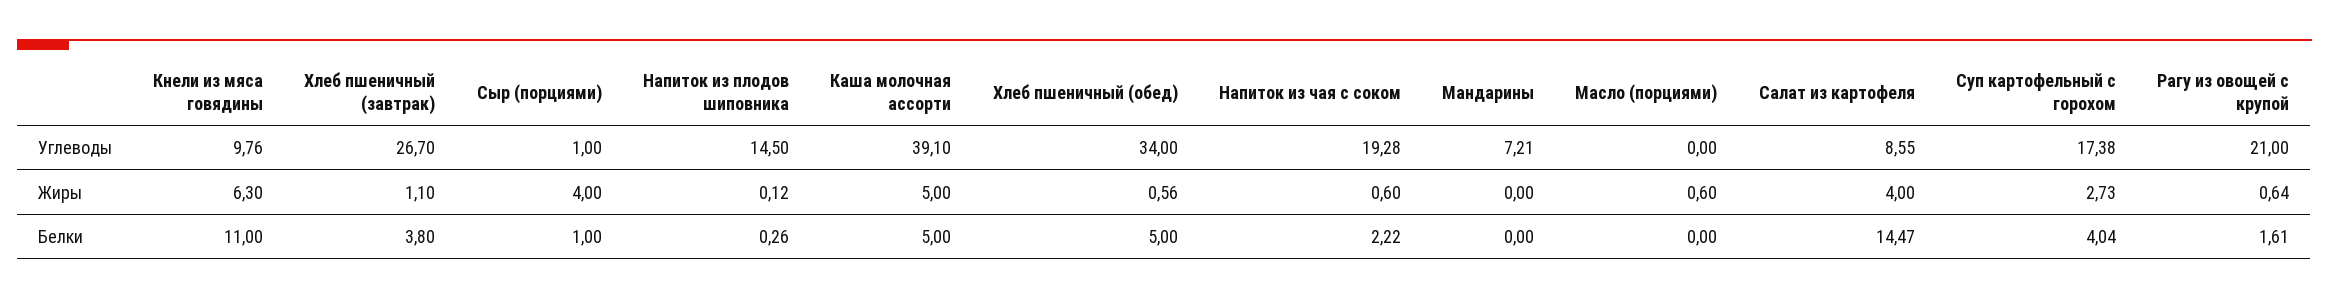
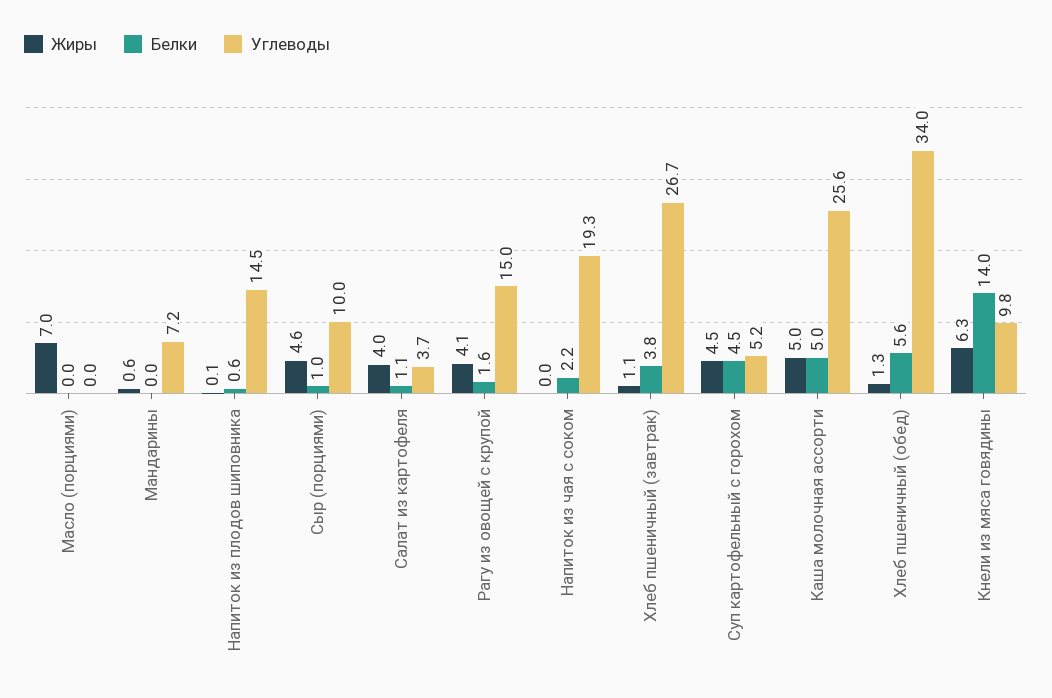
Углеводы, Сыр (порциями): 1 -> 10
Углеводы, Каша молочная ассорти: 39.1 -> 25.6
Углеводы, Салат из картофеля: 8.55 -> 3.7
Углеводы, Суп картофельный с горохом: 17.38 -> 5.2
Углеводы, Рагу из овощей с крупой: 21 -> 15
Жиры, Сыр (порциями): 4 -> 4.6
Жиры, Хлеб пшеничный (обед): 0.56 -> 1.3
Жиры, Напиток из чая с соком: 0.6 -> 0
Жиры, Мандарины: 0 -> 0.6
Жиры, Масло (порциями): 0.6 -> 7
Жиры, Суп картофельный с горохом: 2.73 -> 4.5
Жиры, Рагу из овощей с крупой: 0.64 -> 4.1
Белки, Кнели из мяса говядины: 11 -> 14
Белки, Напиток из плодов шиповника: 0.26 -> 0.6
Белки, Хлеб пшеничный (обед): 5 -> 5.6
Белки, Салат из картофеля: 14.47 -> 1.1
Белки, Суп картофельный с горохом: 4.04 -> 4.5

